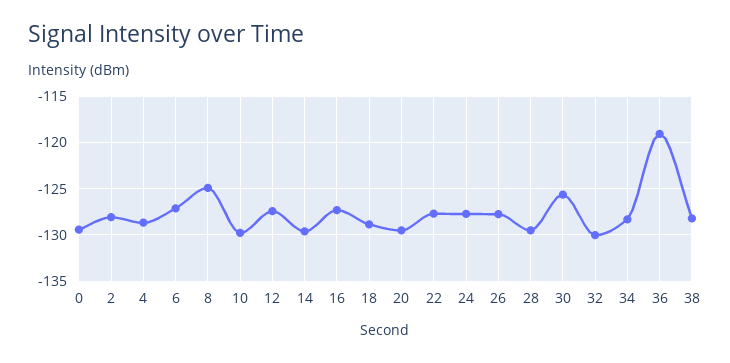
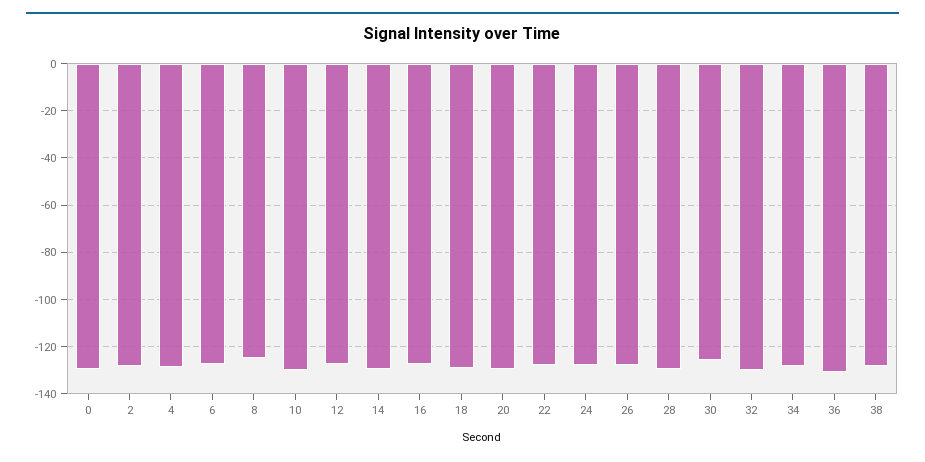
36: -119 -> -130

